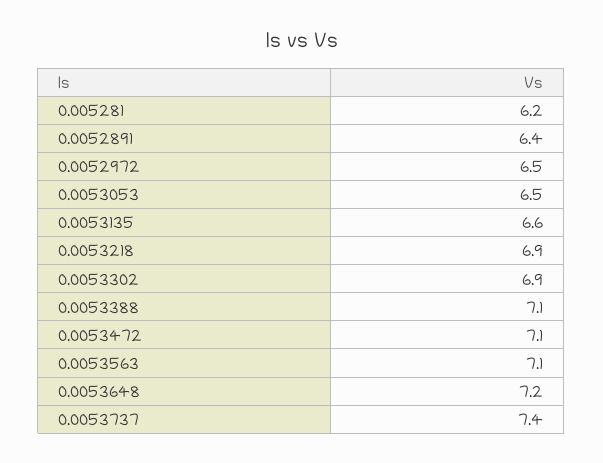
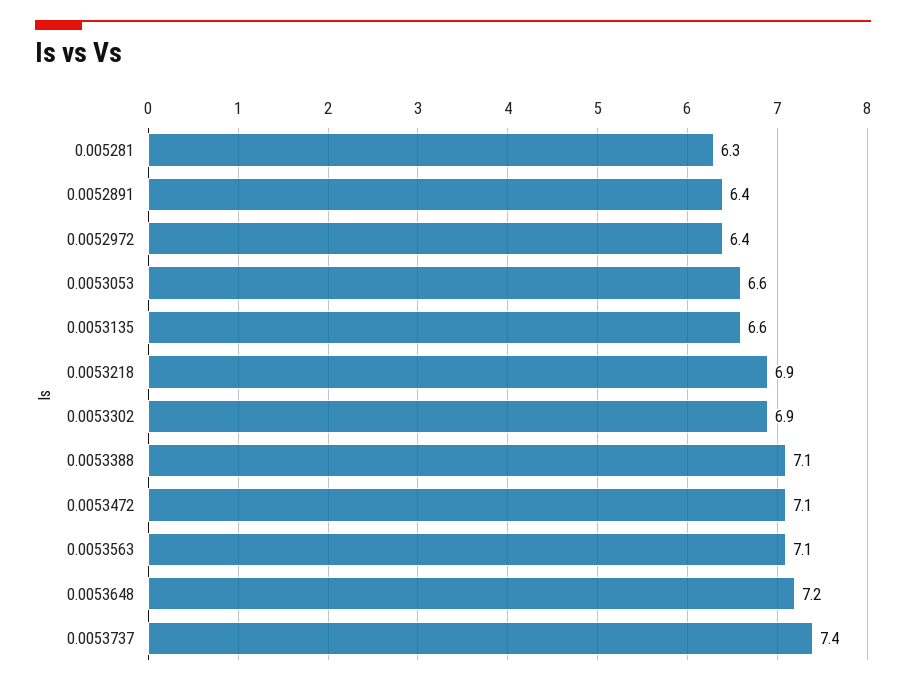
0.005281: 6.2 -> 6.3
0.0052972: 6.5 -> 6.4
0.0053053: 6.5 -> 6.6

